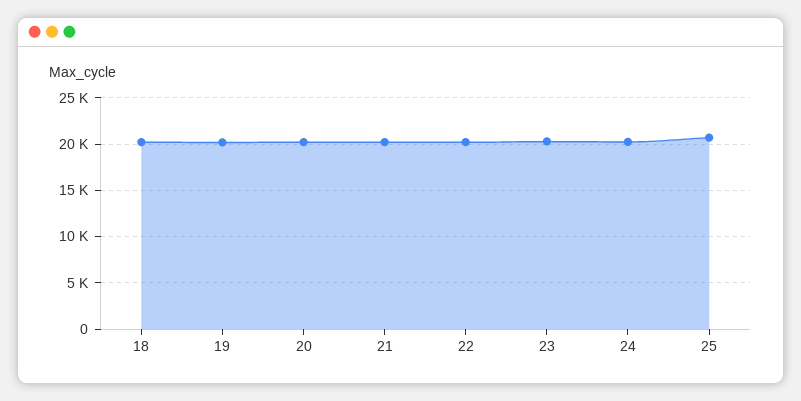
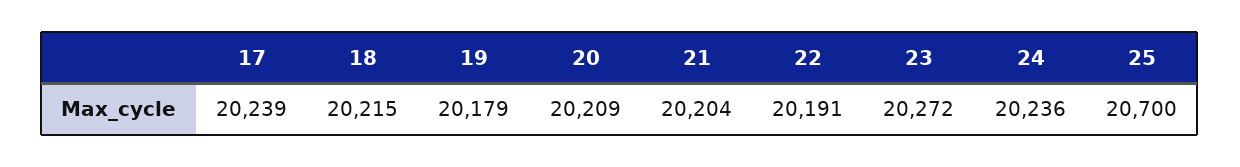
17: none -> 20239

